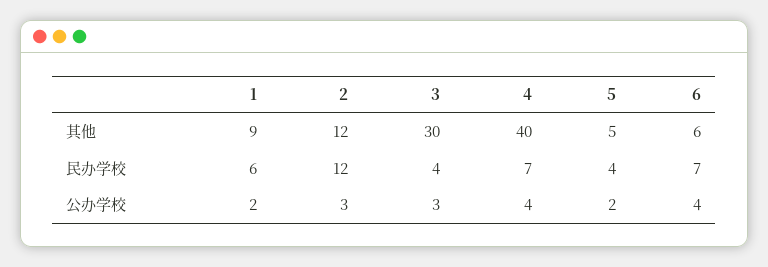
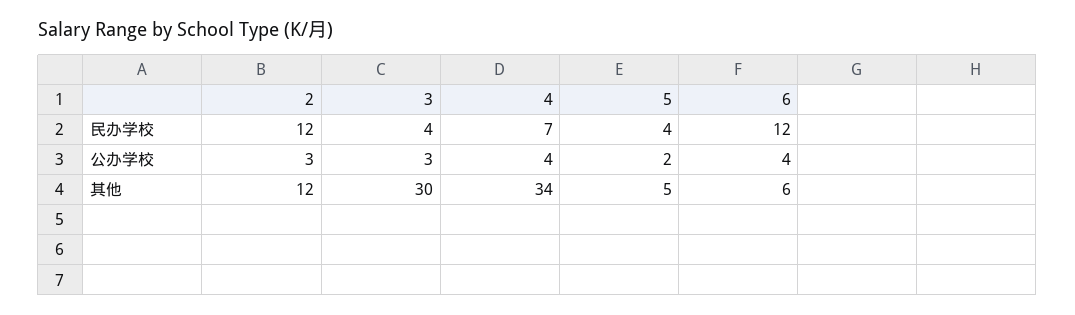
1, 其他: 9 -> none
4, 其他: 40 -> 34
1, 民办学校: 6 -> none
6, 民办学校: 7 -> 12
1, 公办学校: 2 -> none

